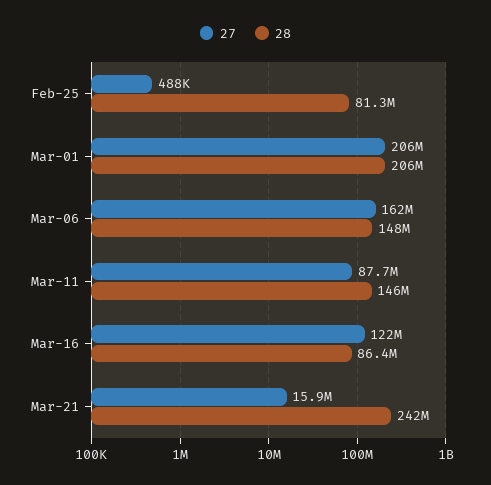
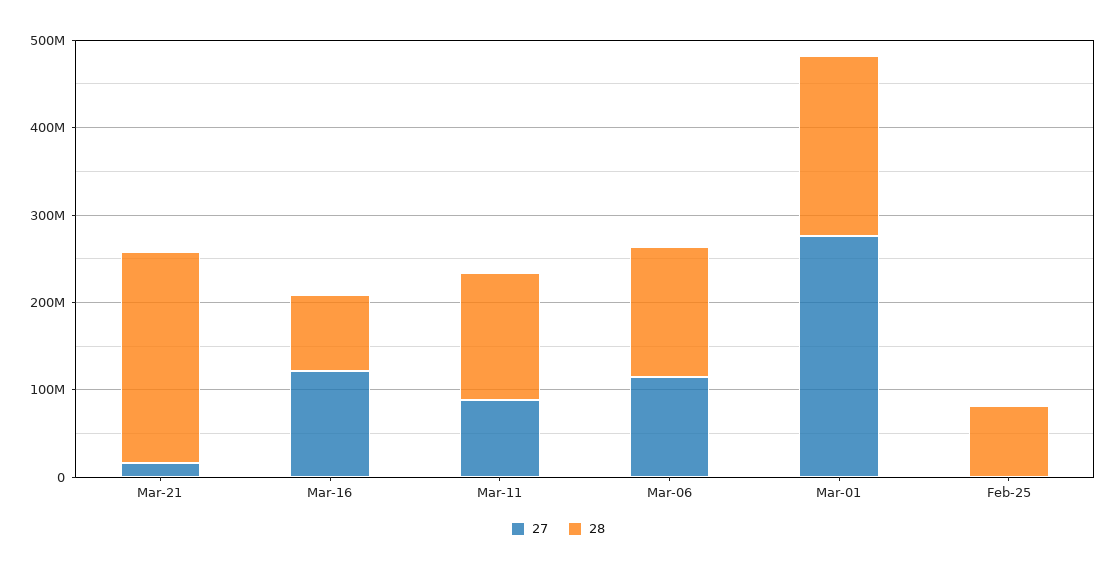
27, Mar-01: 206000000 -> 280000000
27, Mar-06: 162000000 -> 120000000

